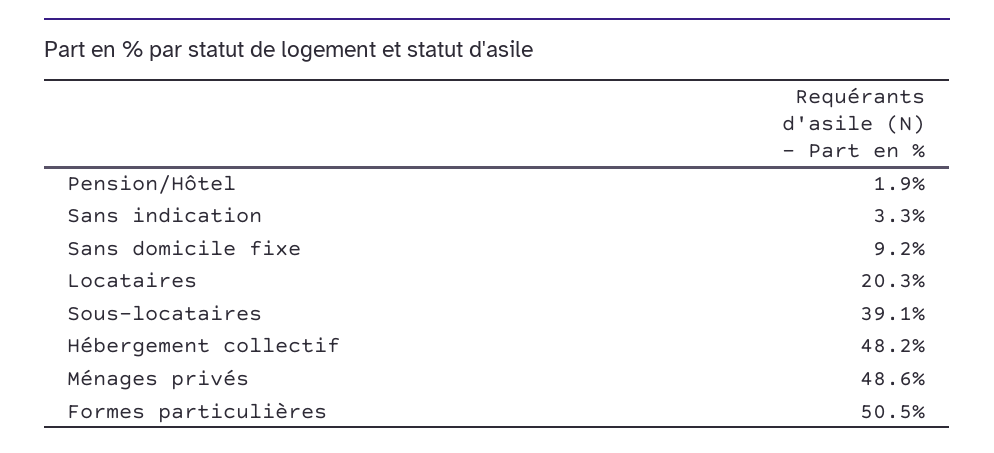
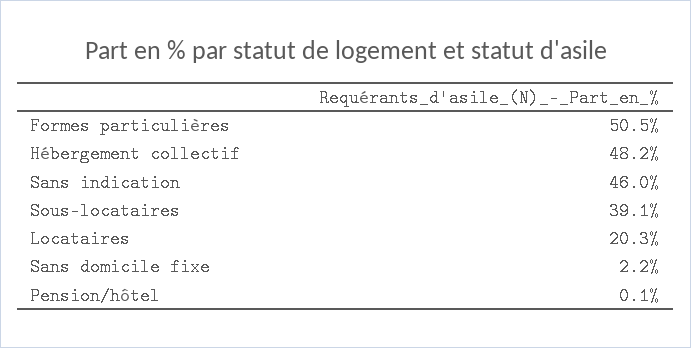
Pension/Hôtel: 1.9 -> 0.1
Sans indication: 3.3 -> 46
Sans domicile fixe: 9.2 -> 2.2
Ménages privés: 48.6 -> none

